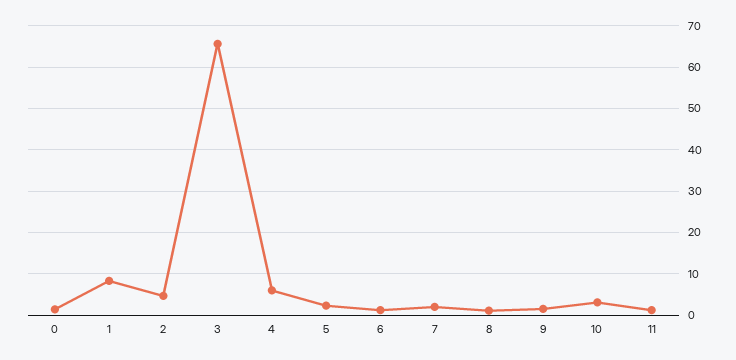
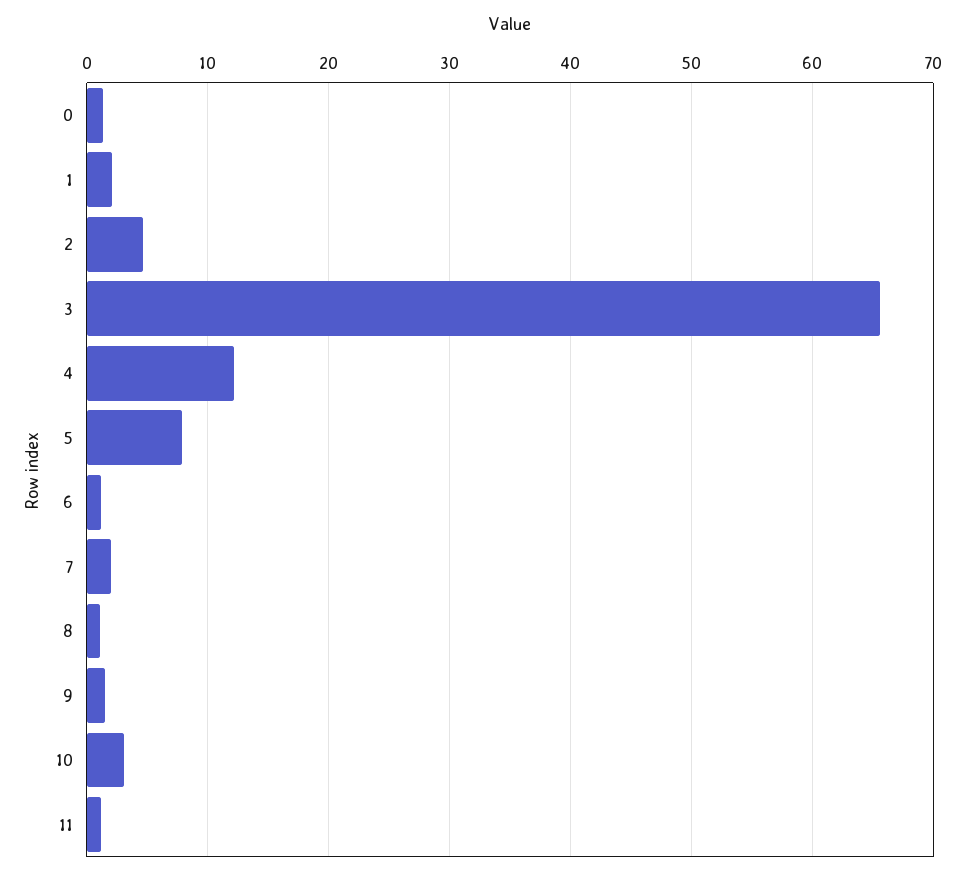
1: 8 -> 2
4: 6 -> 12
5: 2 -> 8

